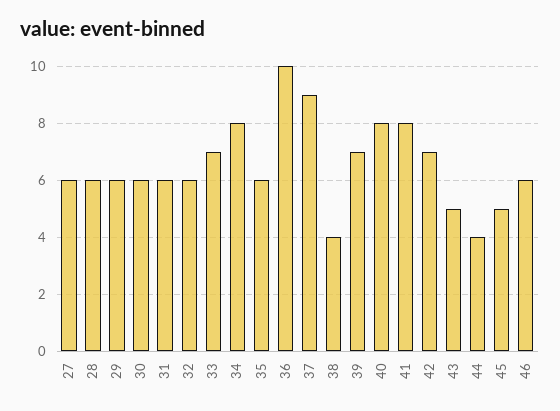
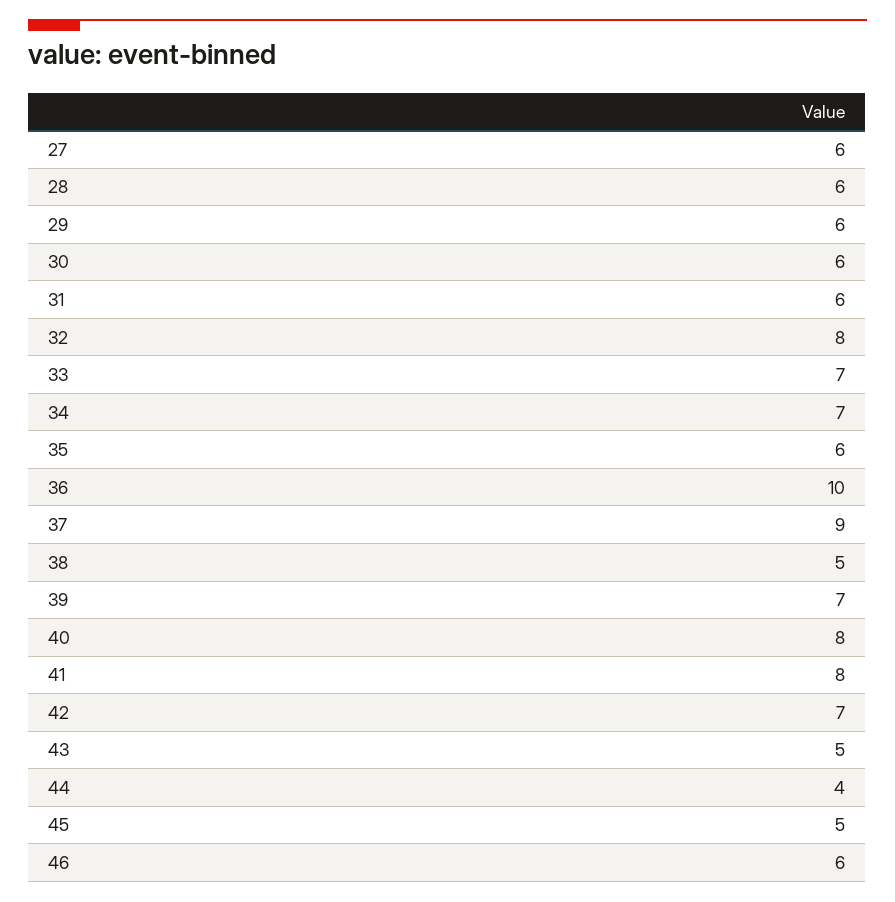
32: 6 -> 8
34: 8 -> 7
38: 4 -> 5

